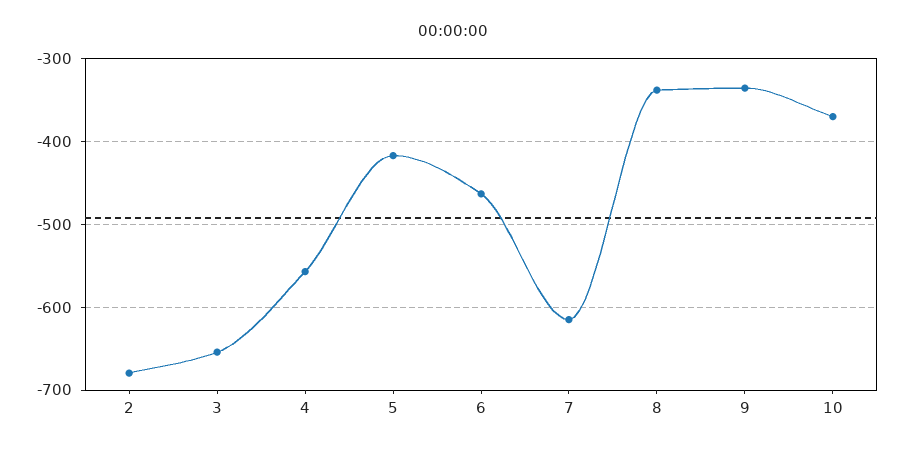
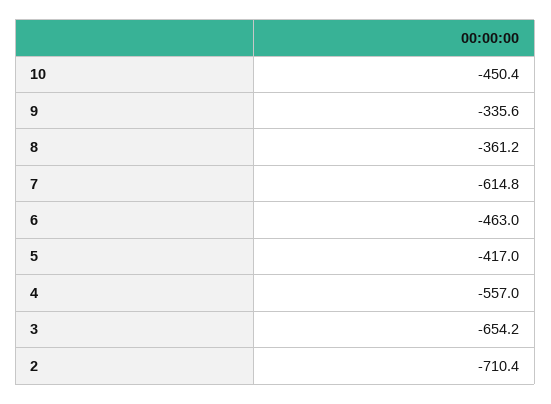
2: -680 -> -710.4
8: -340 -> -361.2
10: -370 -> -450.4

